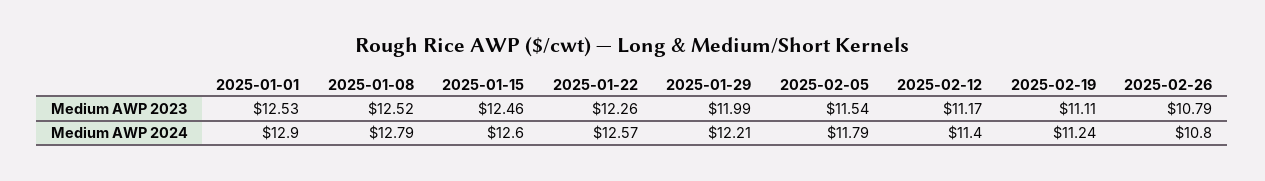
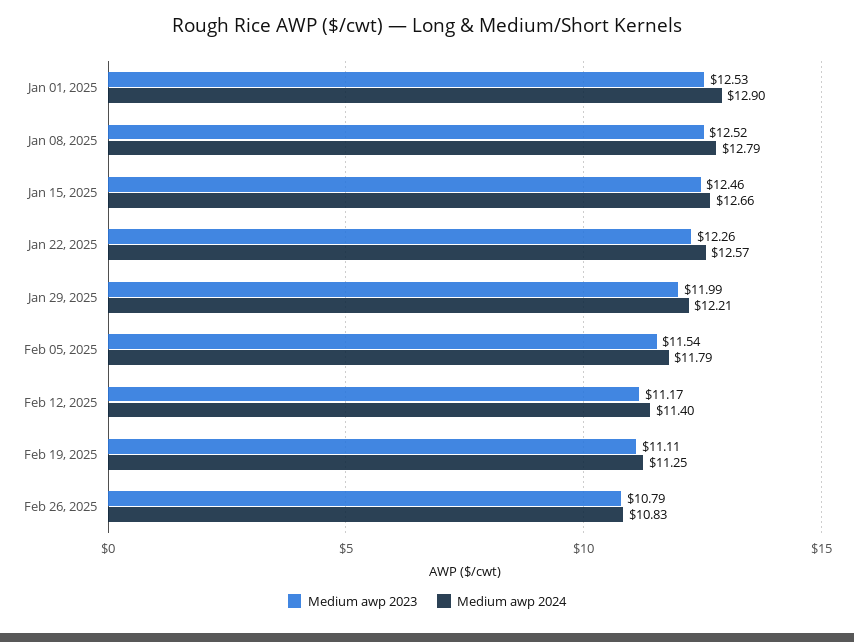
Medium AWP 2024, 2025-01-15: 12.6 -> 12.66
Medium AWP 2024, 2025-02-19: 11.24 -> 11.25
Medium AWP 2024, 2025-02-26: 10.8 -> 10.83

